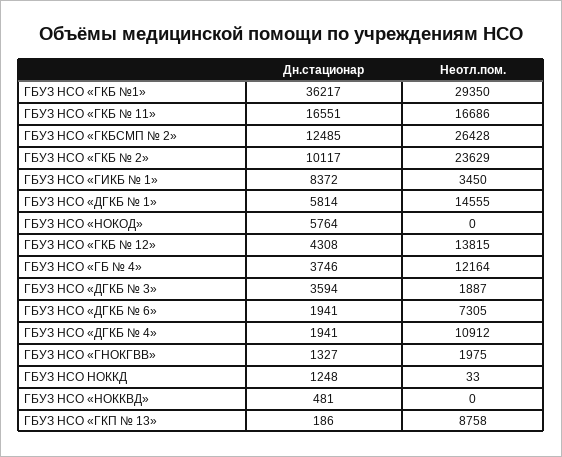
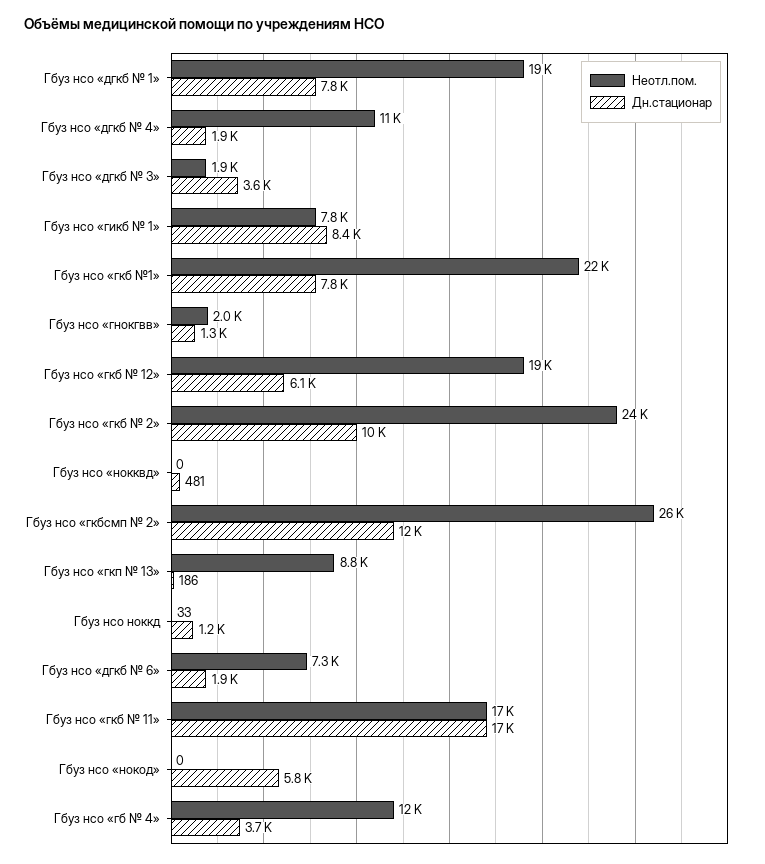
Дн.стационар, ГБУЗ НСО «ГКБ №1»: 36217 -> 7800
Неотл.пом., ГБУЗ НСО «ГКБ №1»: 29350 -> 22000
Неотл.пом., ГБУЗ НСО «ГИКБ № 1»: 3450 -> 7800
Дн.стационар, ГБУЗ НСО «ДГКБ № 1»: 5814 -> 7800
Неотл.пом., ГБУЗ НСО «ДГКБ № 1»: 14555 -> 19000
Дн.стационар, ГБУЗ НСО «ГКБ № 12»: 4308 -> 6100
Неотл.пом., ГБУЗ НСО «ГКБ № 12»: 13815 -> 19000

